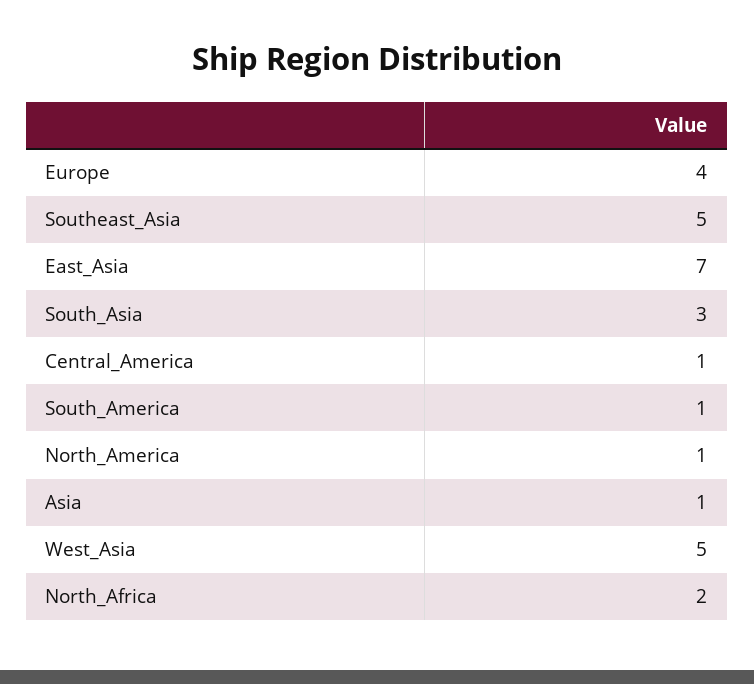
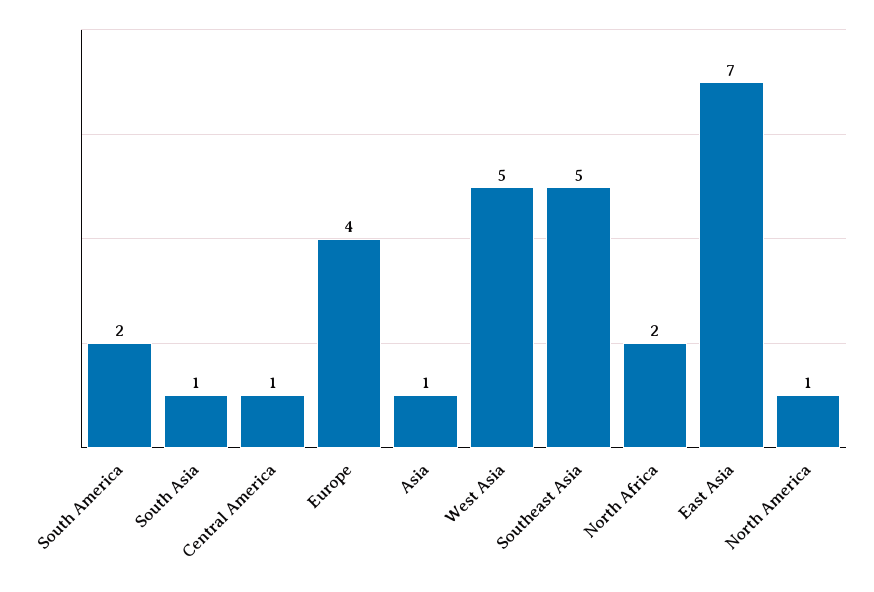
South_Asia: 3 -> 1
South_America: 1 -> 2

